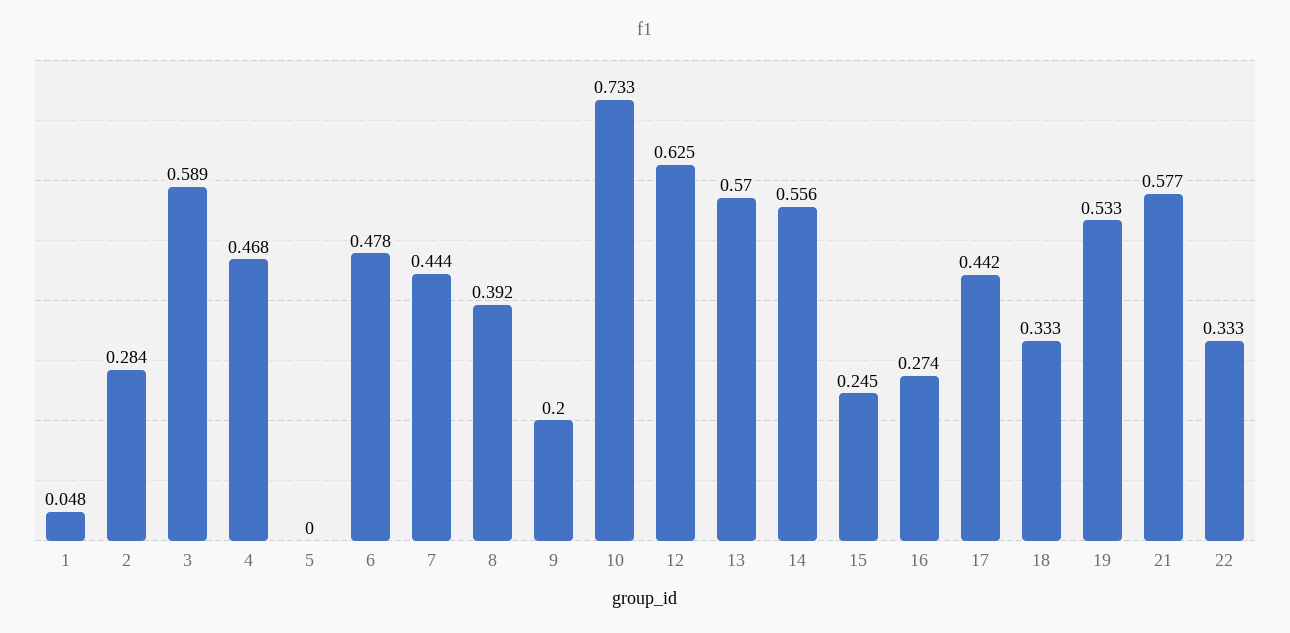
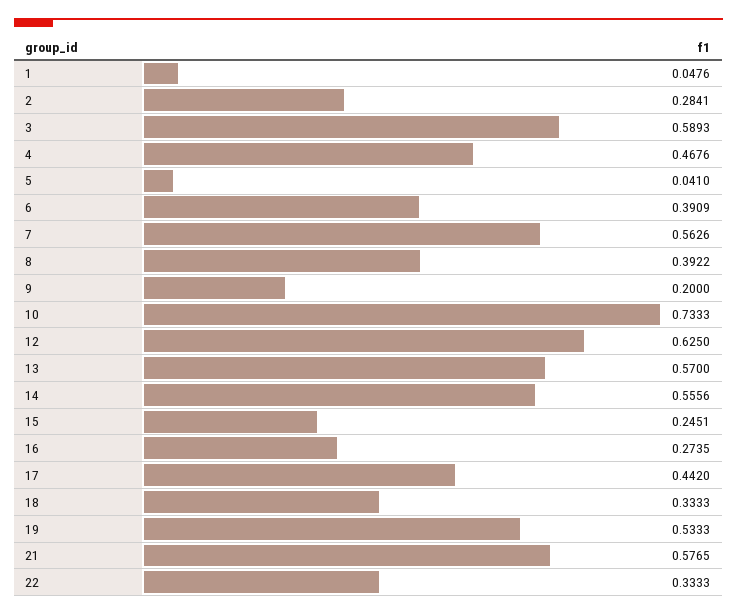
5: 0 -> 0.041
6: 0.478 -> 0.3909
7: 0.444 -> 0.5626

